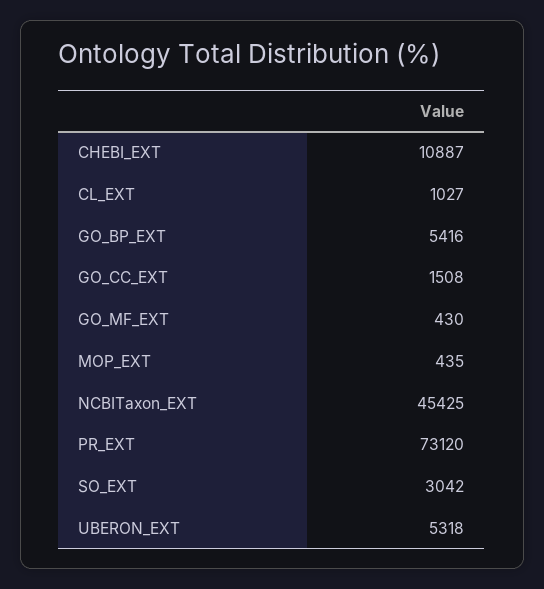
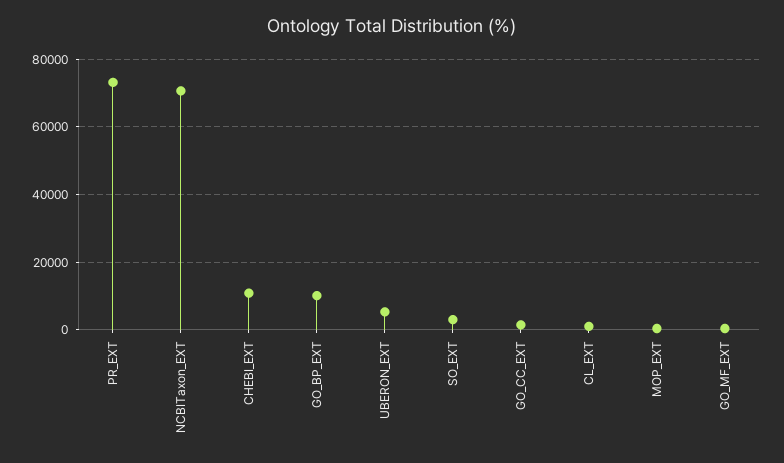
GO_BP_EXT: 5416 -> 10000
NCBITaxon_EXT: 45425 -> 70000

